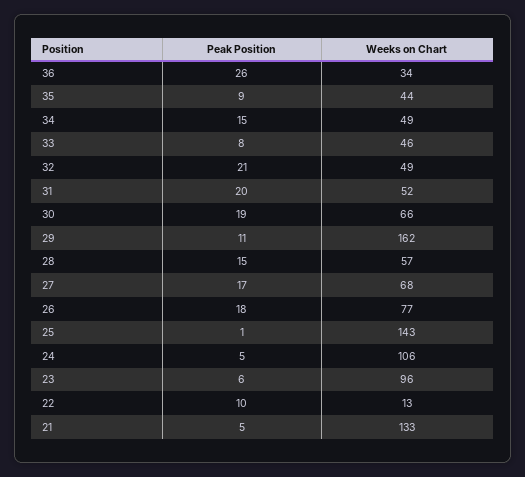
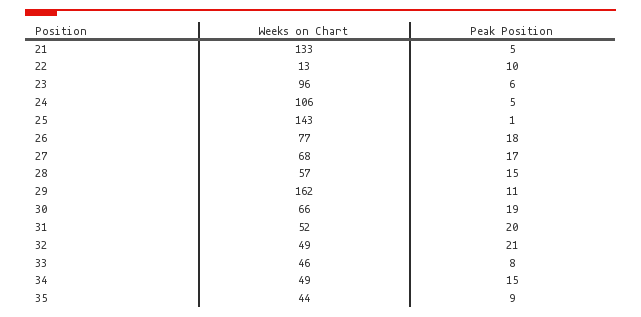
Peak Position, 36: 26 -> none
Weeks on Chart, 36: 34 -> none

